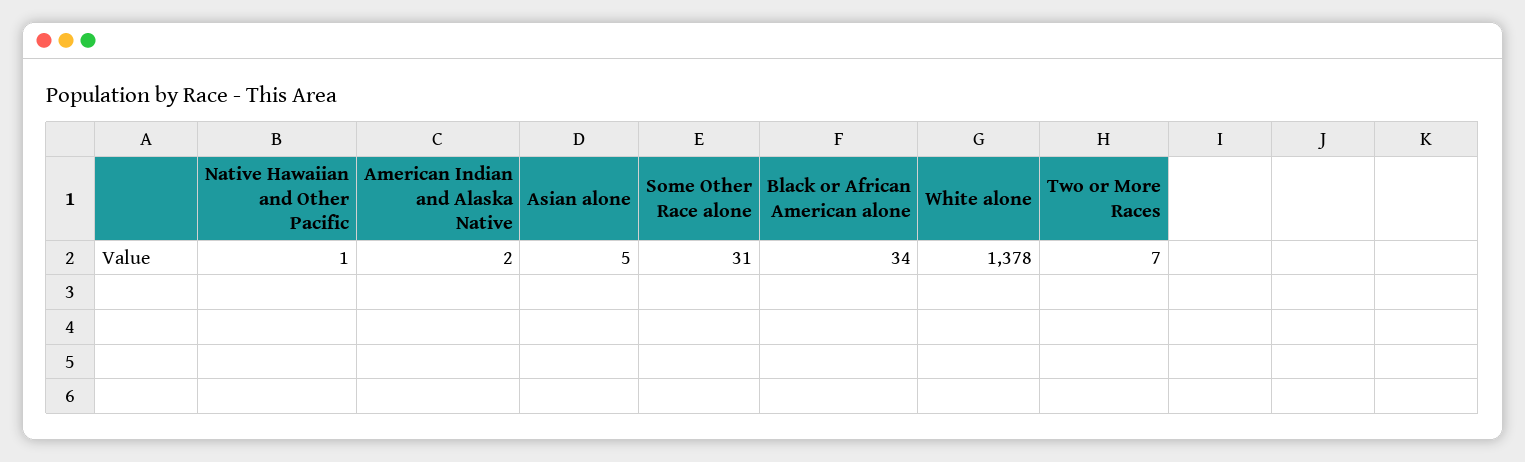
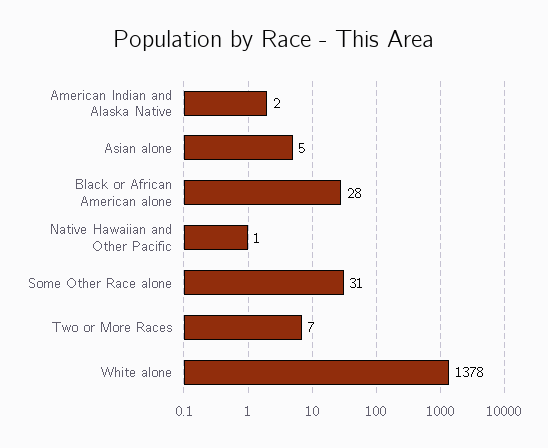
Black or African American alone: 34 -> 28

